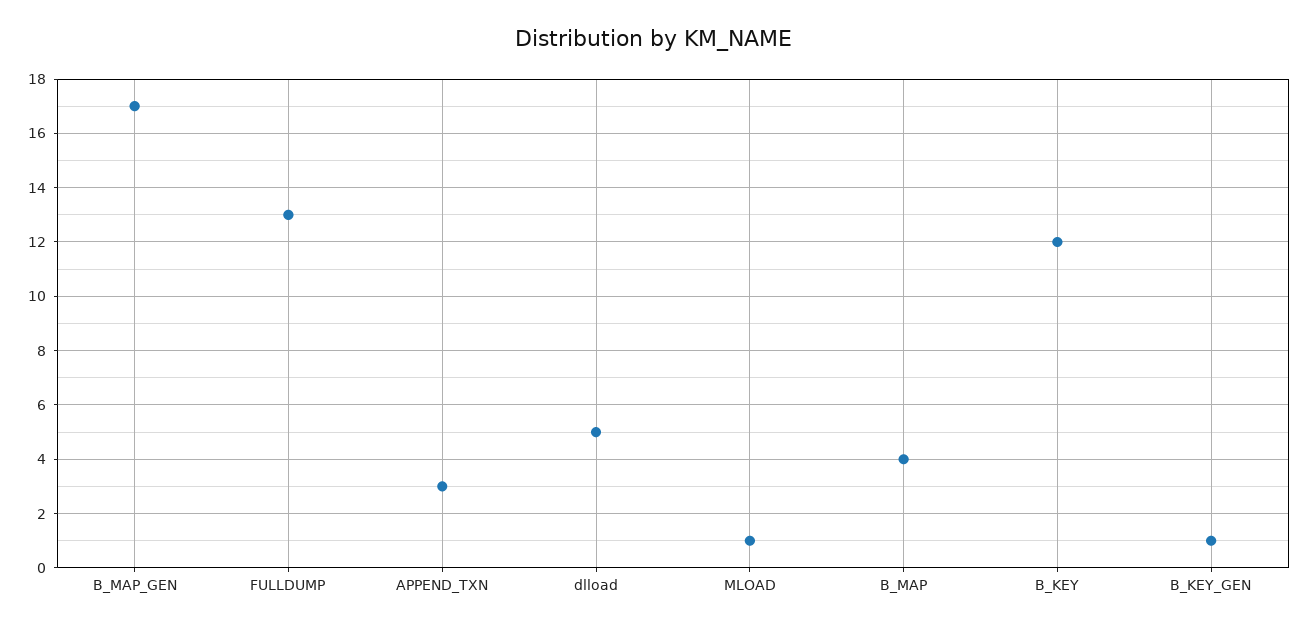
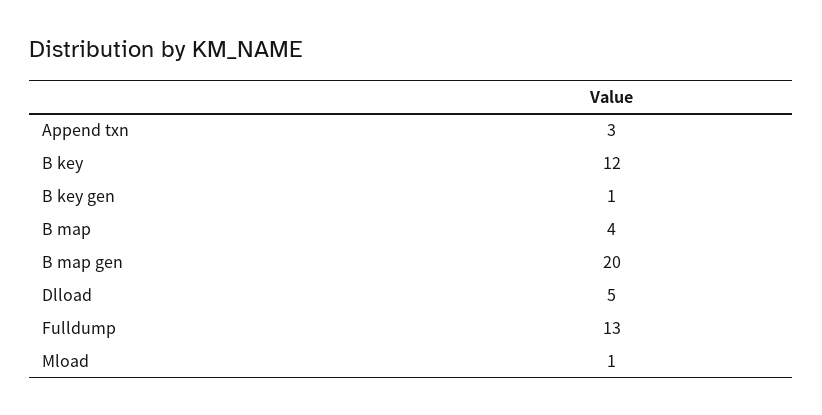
B_MAP_GEN: 17 -> 20

